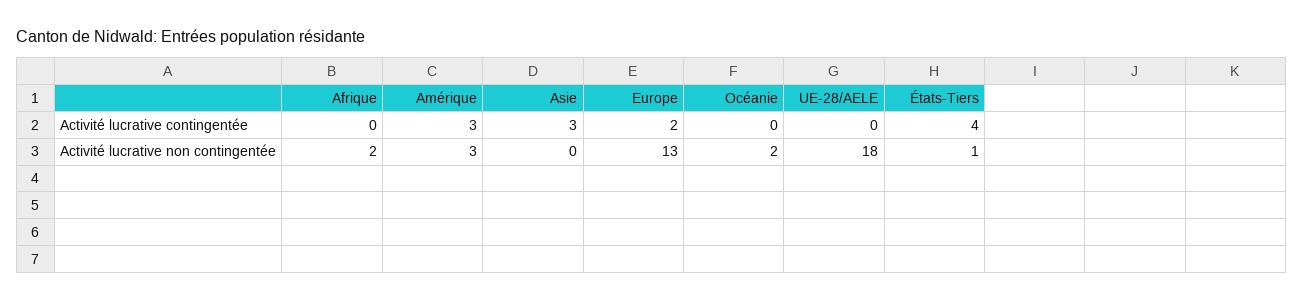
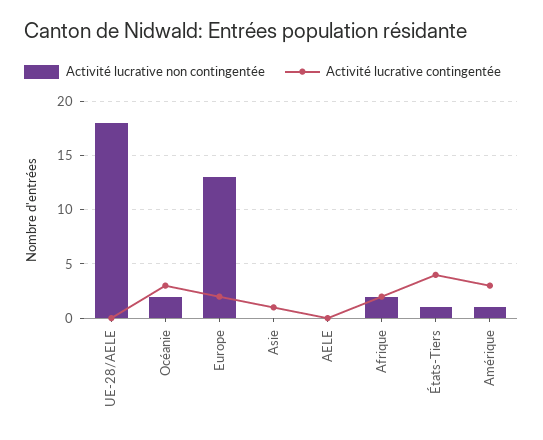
Activité lucrative contingentée, Afrique: 0 -> 2
Activité lucrative contingentée, Asie: 3 -> 1
Activité lucrative contingentée, Océanie: 0 -> 3
Activité lucrative non contingentée, Amérique: 3 -> 1
Activité lucrative non contingentée, AELE: none -> 0
Activité lucrative contingentée, AELE: none -> 0

